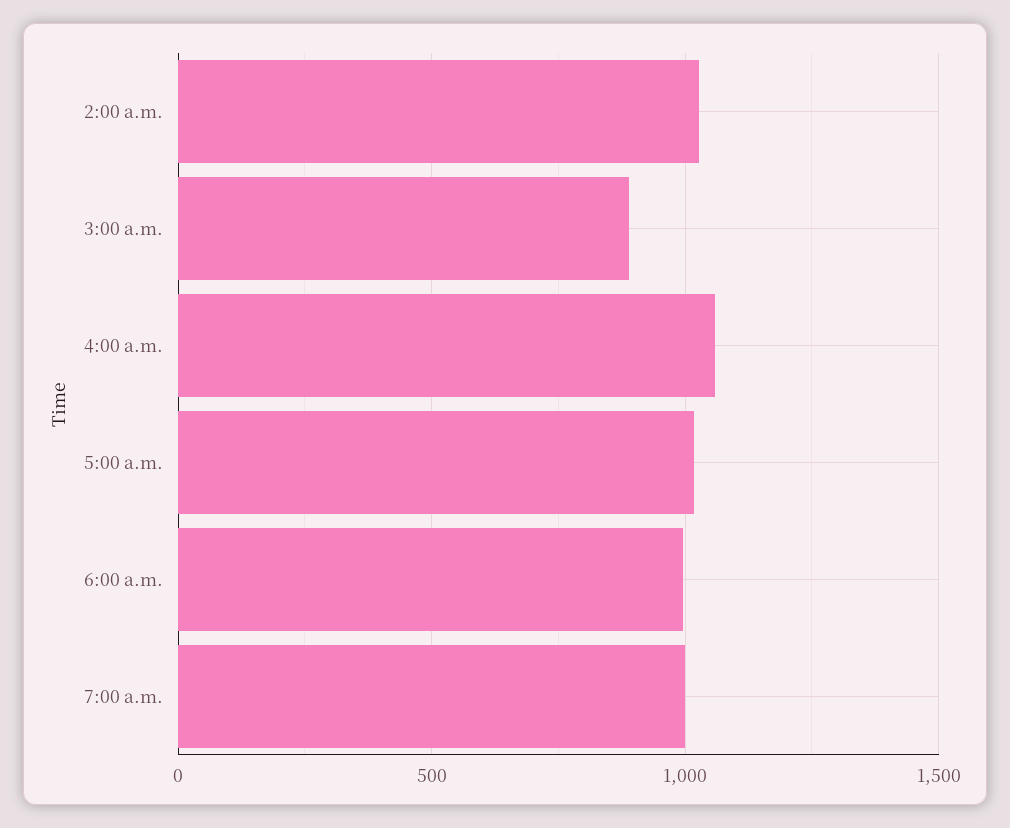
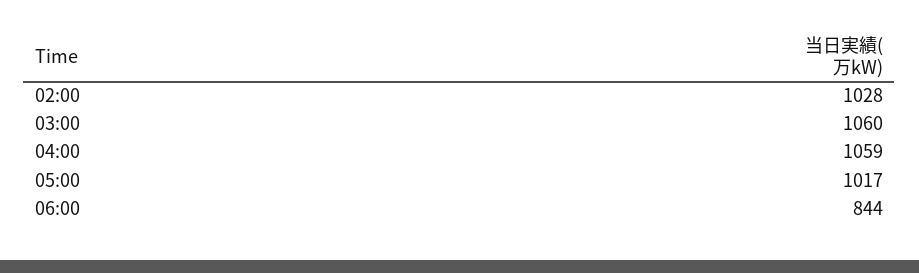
3:00 a.m.: 900 -> 1060
6:00 a.m.: 1000 -> 844
7:00 a.m.: 1000 -> none

